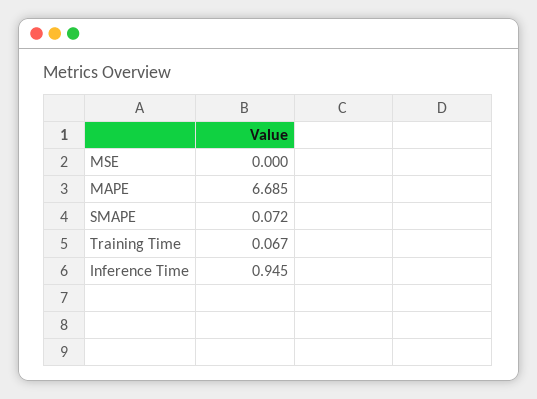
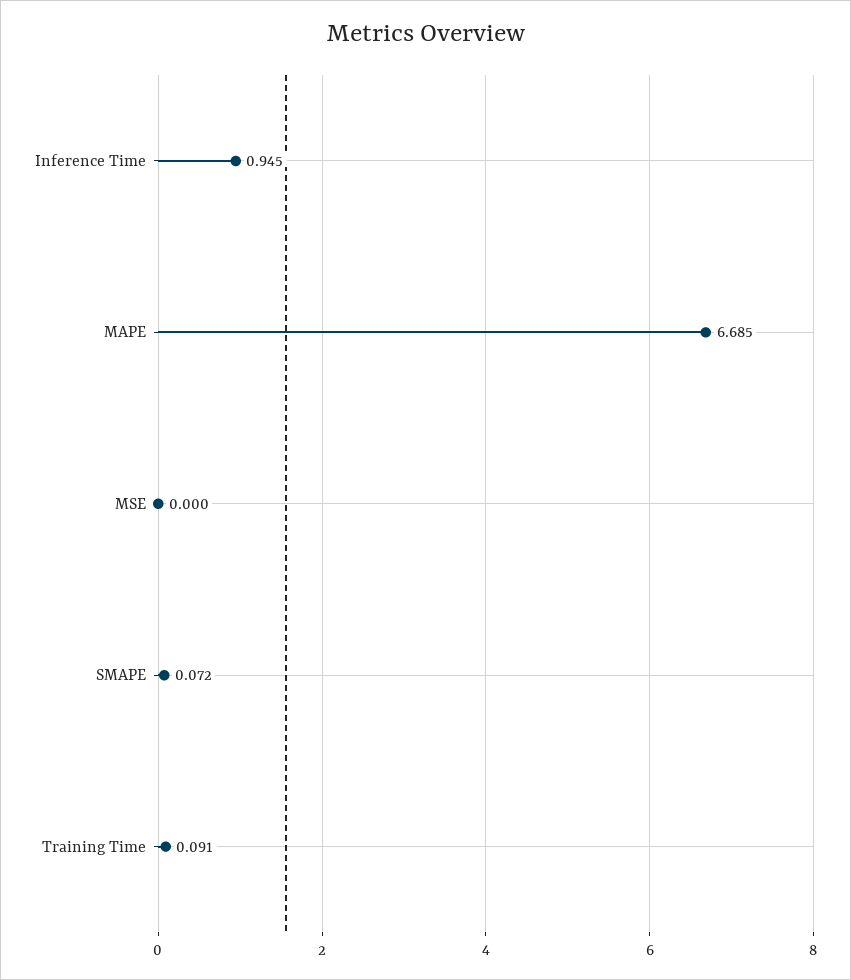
Training Time: 0.067 -> 0.091

